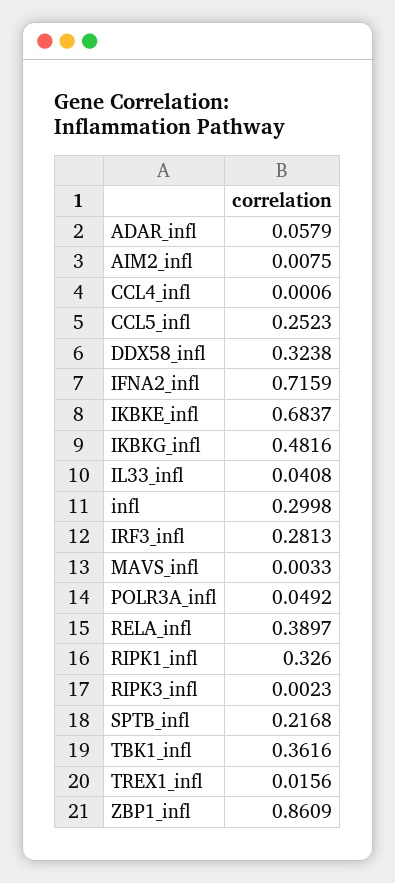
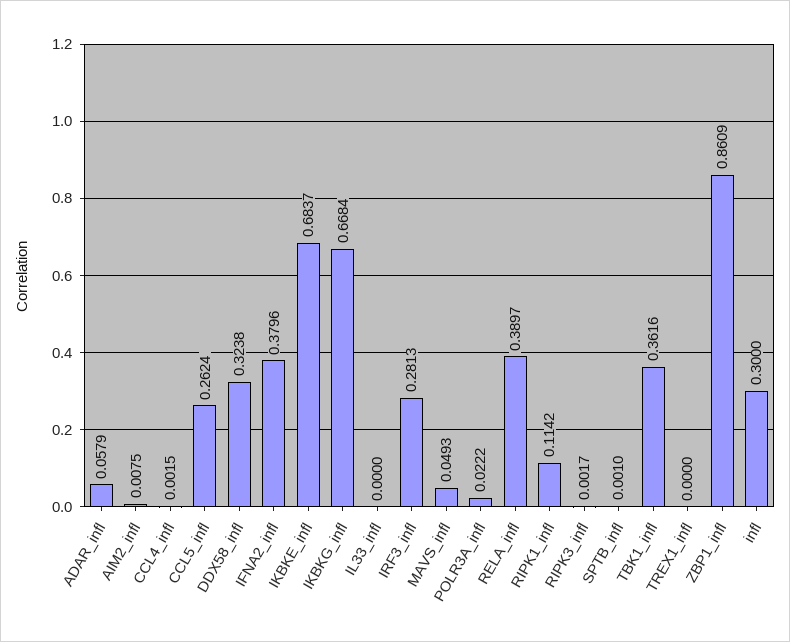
CCL4_infl: 0.0006 -> 0.0015
CCL5_infl: 0.2523 -> 0.2624
IFNA2_infl: 0.7159 -> 0.3796
IKBKG_infl: 0.4816 -> 0.6684
IL33_infl: 0.0408 -> 0
infl: 0.2998 -> 0.3
MAVS_infl: 0.0033 -> 0.0493
POLR3A_infl: 0.0492 -> 0.0222
RIPK1_infl: 0.326 -> 0.1142
RIPK3_infl: 0.0023 -> 0.0017
SPTB_infl: 0.2168 -> 0.001
TREX1_infl: 0.0156 -> 0

